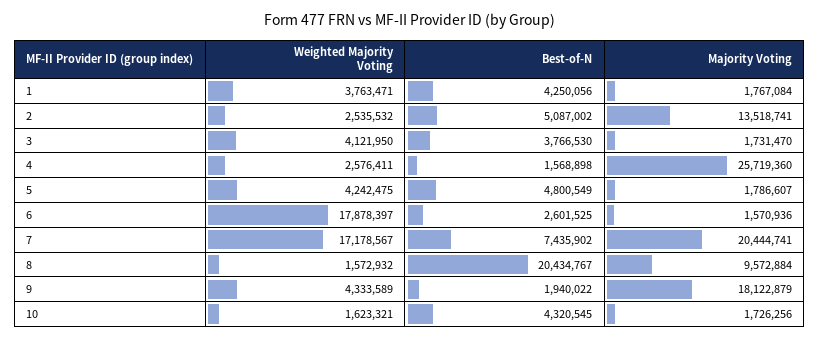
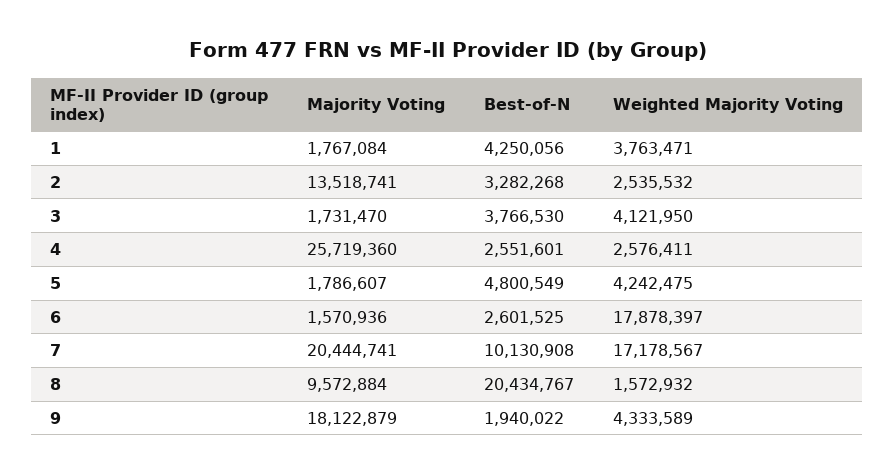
Best-of-N, 2: 5087002 -> 3282268
Best-of-N, 4: 1568898 -> 2551601
Best-of-N, 7: 7435902 -> 10130908
Weighted Majority Voting, 10: 1623321 -> none
Best-of-N, 10: 4320545 -> none
Majority Voting, 10: 1726256 -> none

